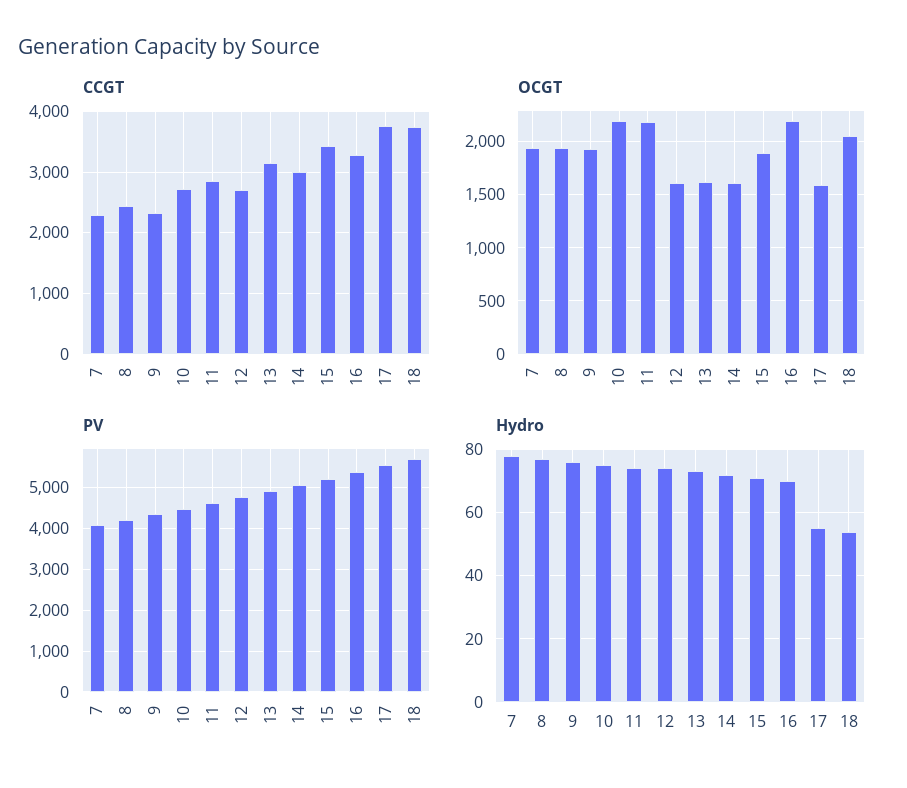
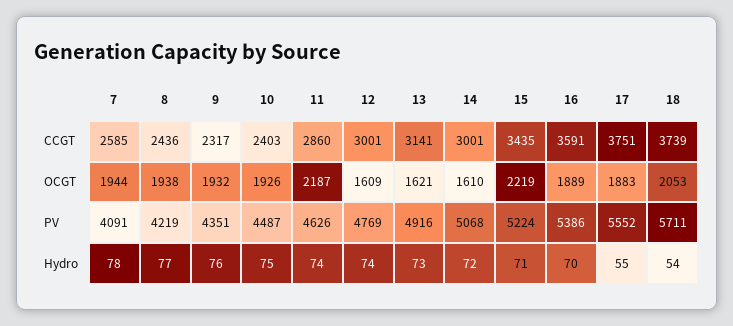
CCGT, 7: 2300 -> 2585
CCGT, 10: 2700 -> 2403
CCGT, 12: 2700 -> 3001
CCGT, 16: 3300 -> 3591
OCGT, 10: 2200 -> 1926
OCGT, 15: 1900 -> 2219
OCGT, 16: 2200 -> 1889
OCGT, 17: 1600 -> 1883

